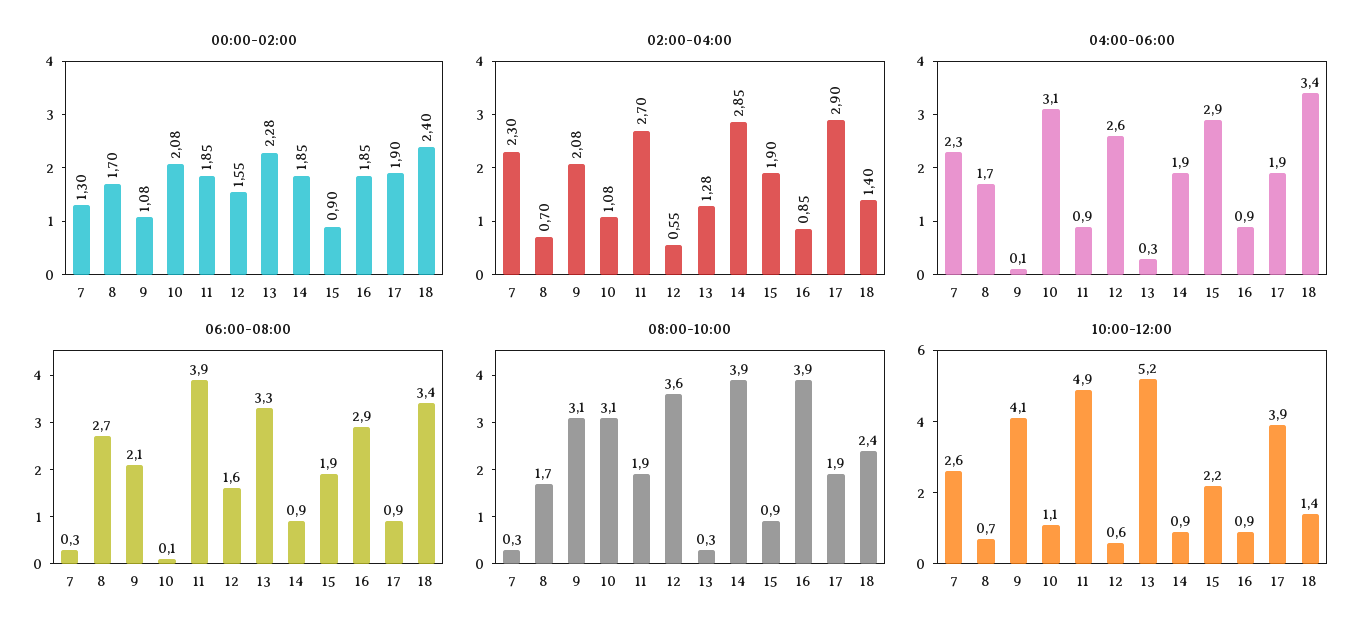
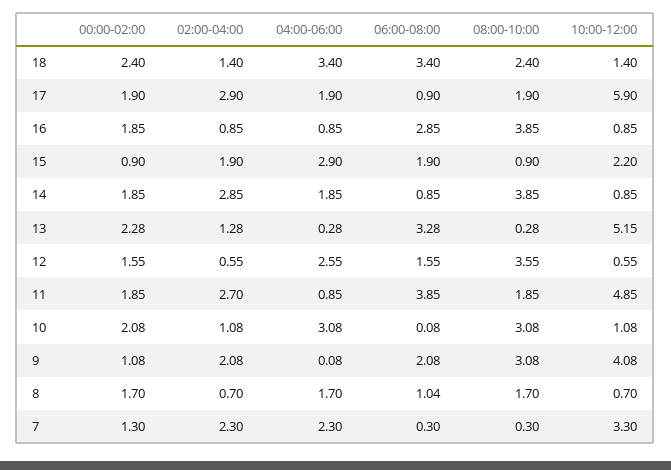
06:00-08:00, 8: 2.7 -> 1.04
10:00-12:00, 7: 2.6 -> 3.3
10:00-12:00, 17: 3.9 -> 5.9

